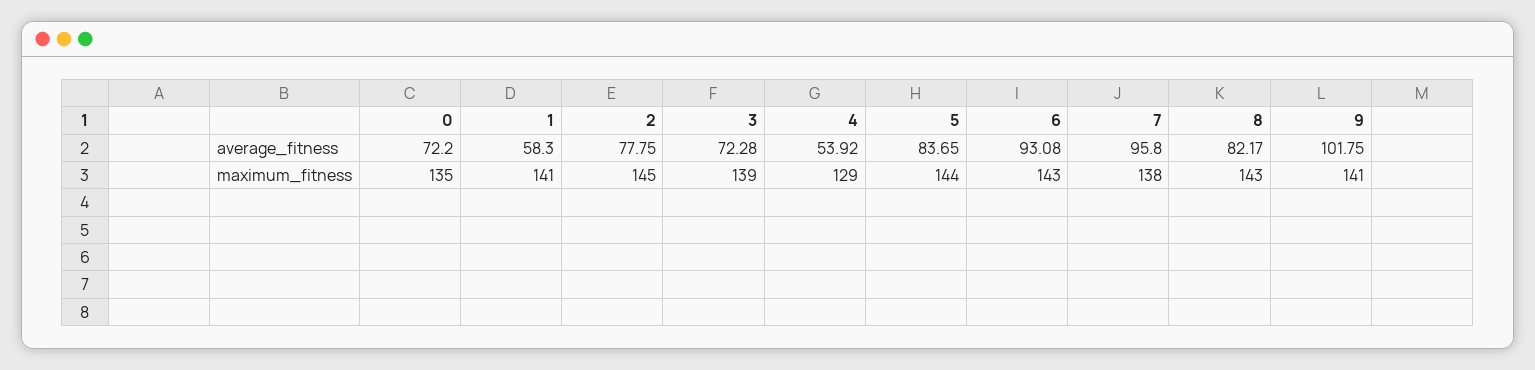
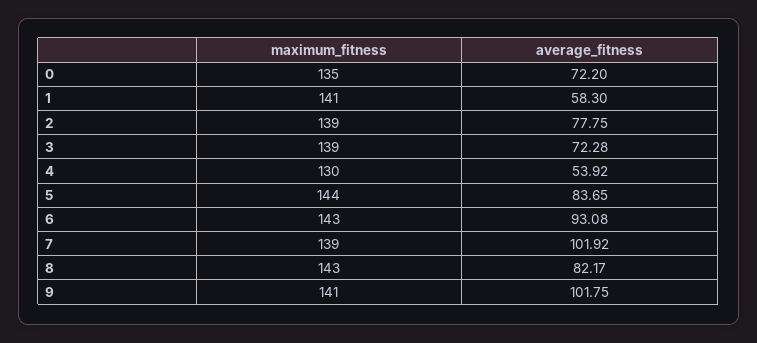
7, average_fitness: 95.8 -> 101.92
2, maximum_fitness: 145 -> 139
4, maximum_fitness: 129 -> 130
7, maximum_fitness: 138 -> 139

